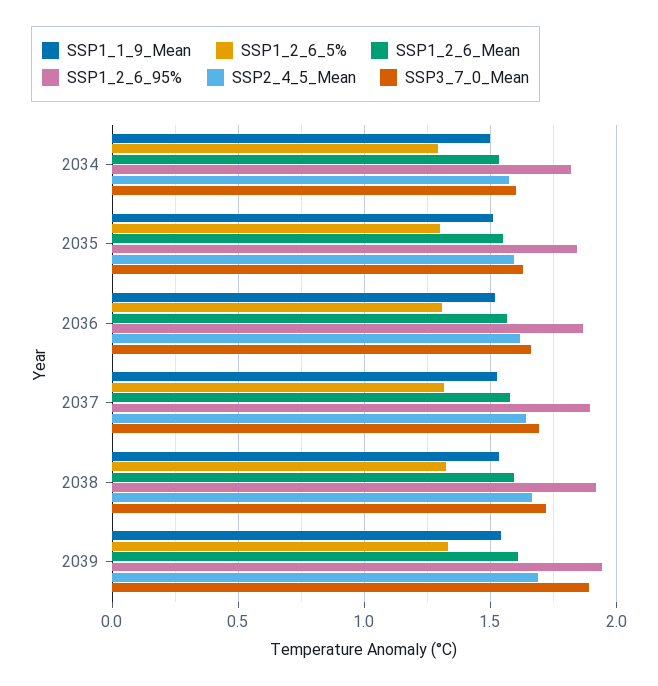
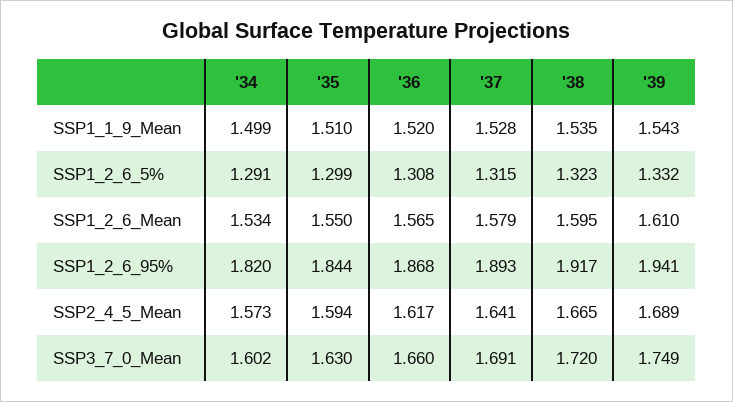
SSP3_7_0_Mean, 2039: 1.9 -> 1.749

